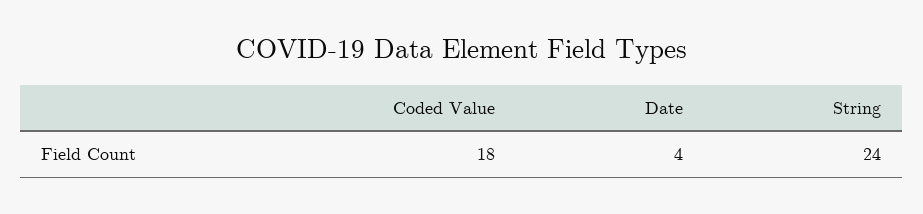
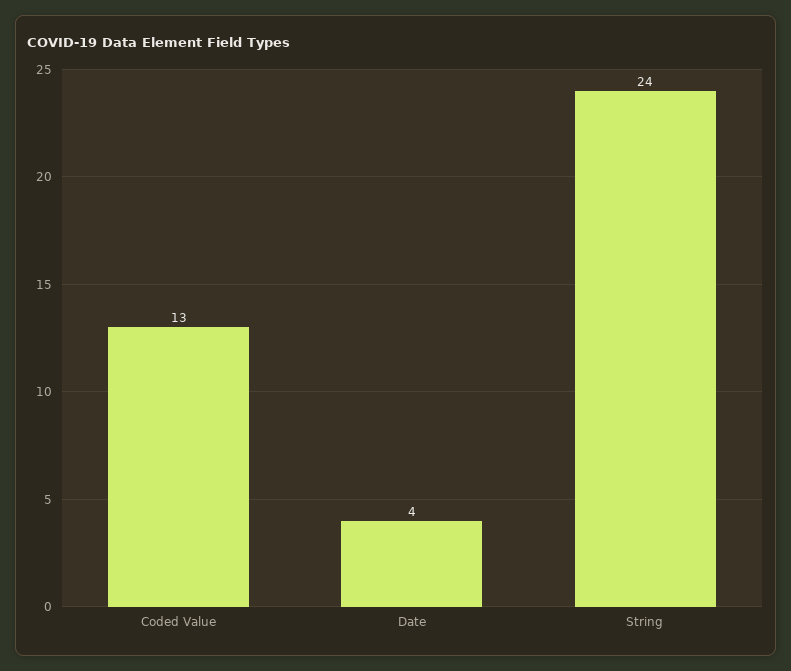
Coded Value: 18 -> 13

